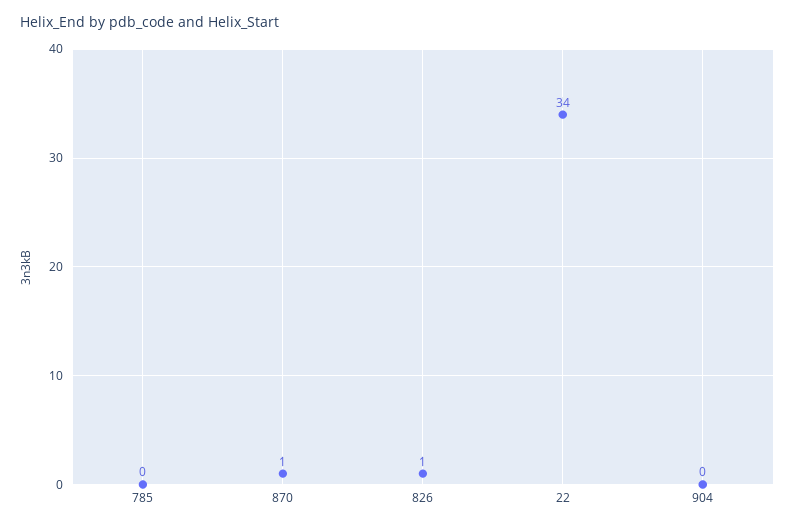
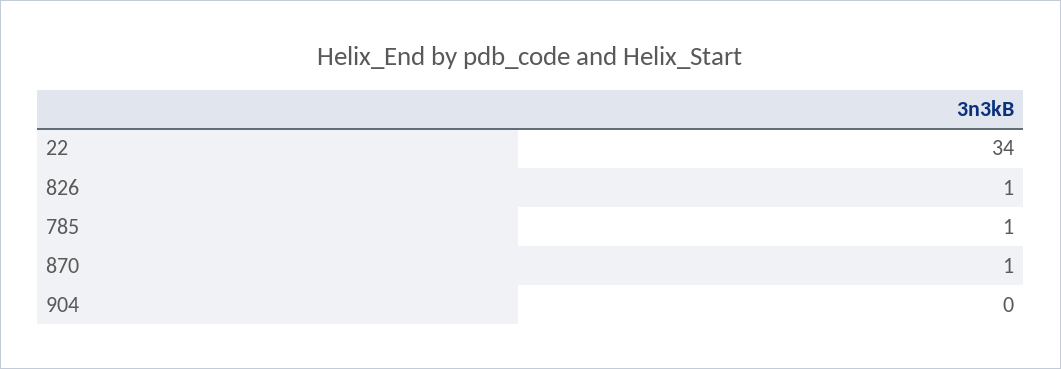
785: 0 -> 1

